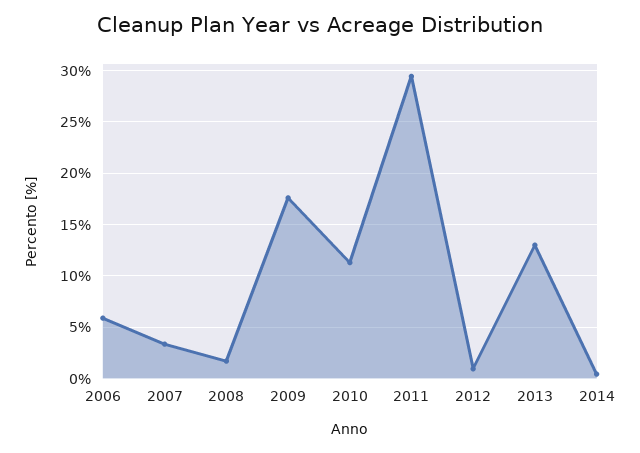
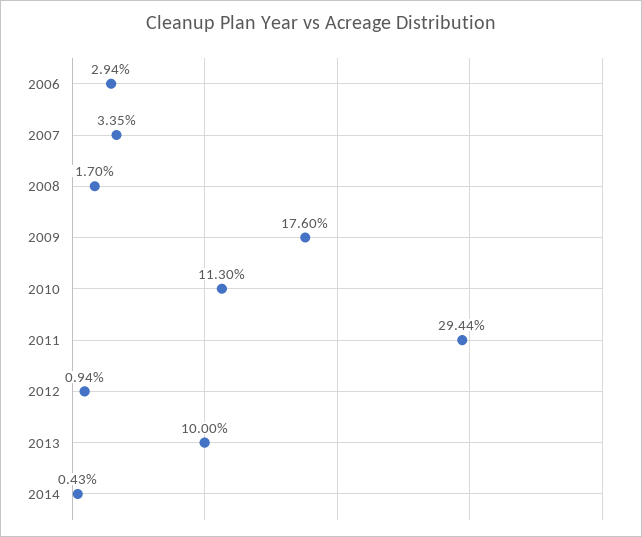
2006: 6 -> 2.94
2013: 13 -> 10

